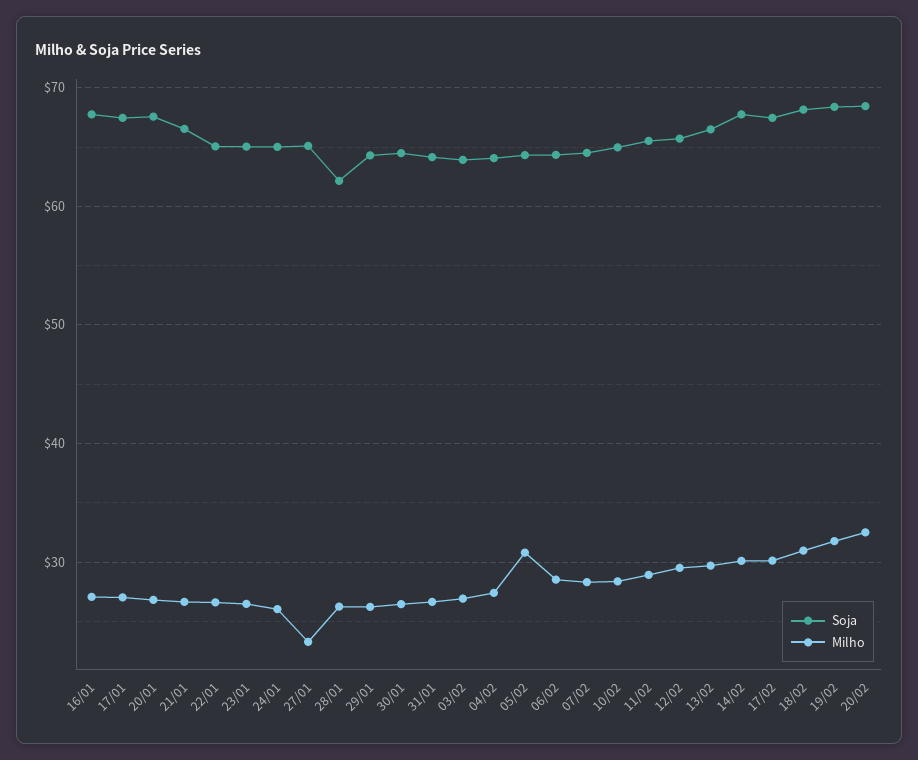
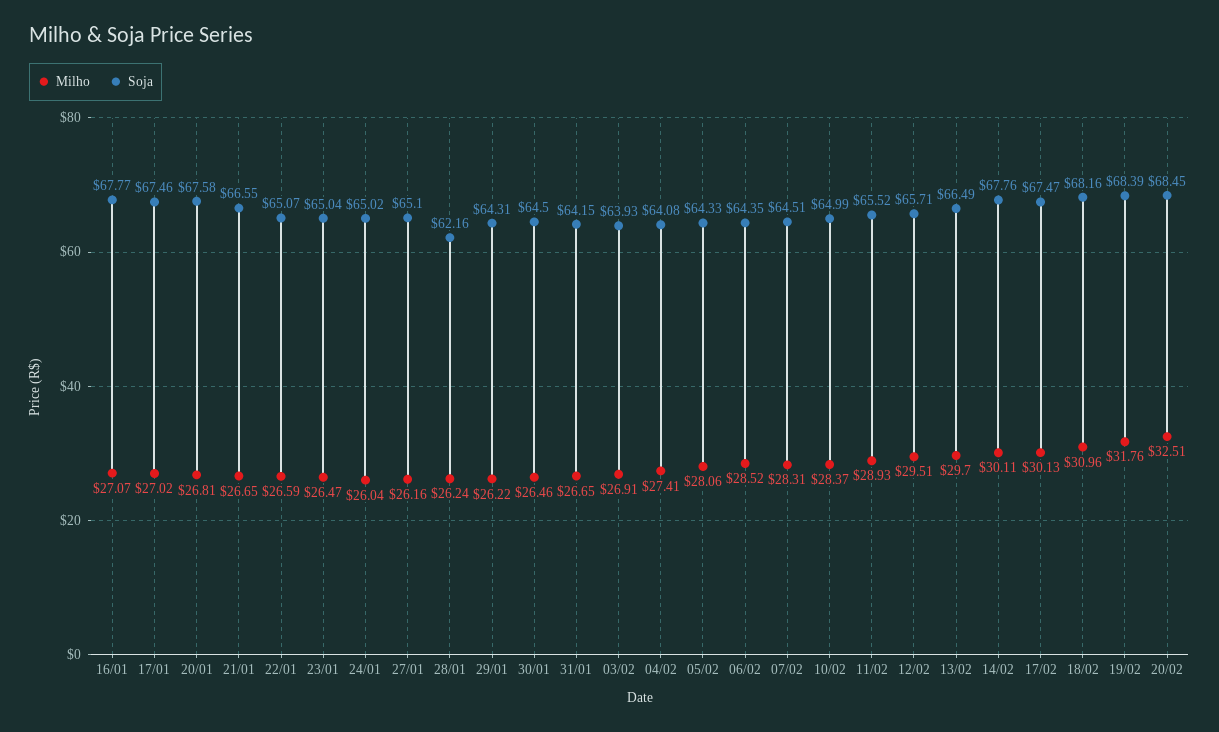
Milho, 27/01: 23 -> 26.16
Milho, 05/02: 31 -> 28.06

